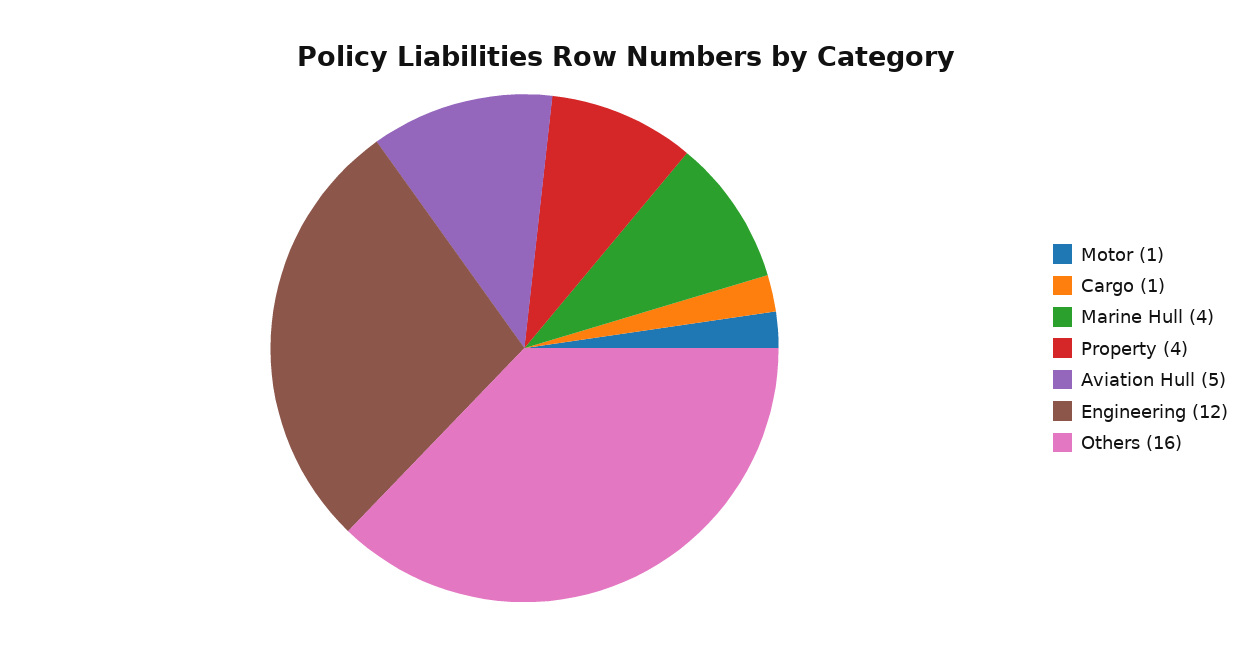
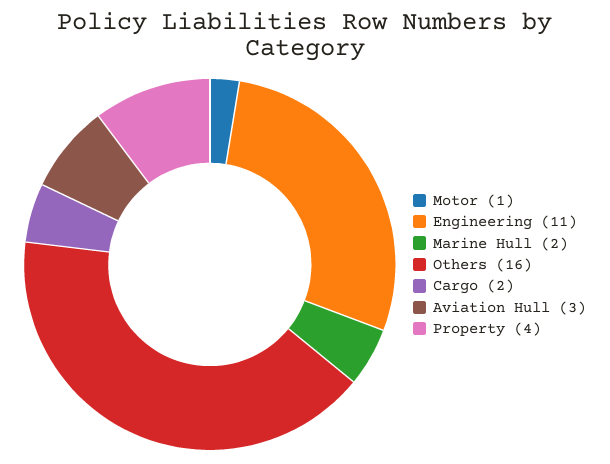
Cargo: 1 -> 2
Marine Hull: 4 -> 2
Aviation Hull: 5 -> 3
Engineering: 12 -> 11

